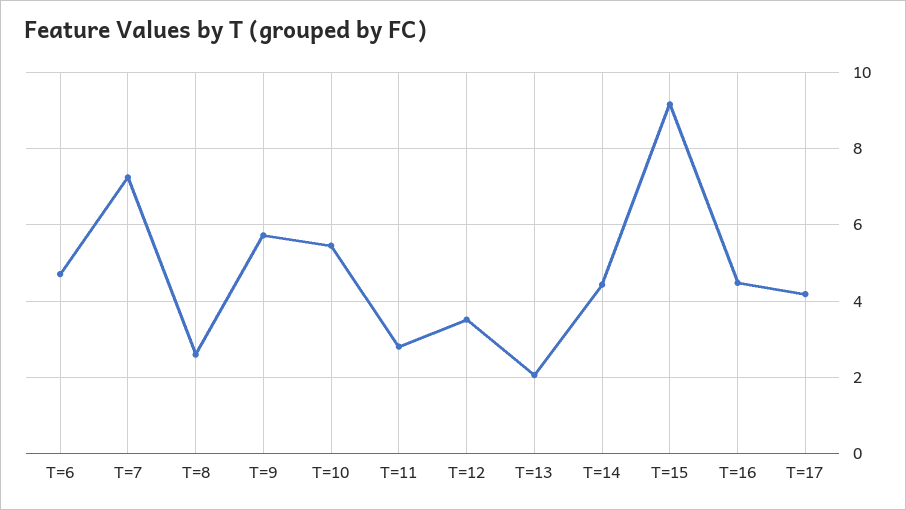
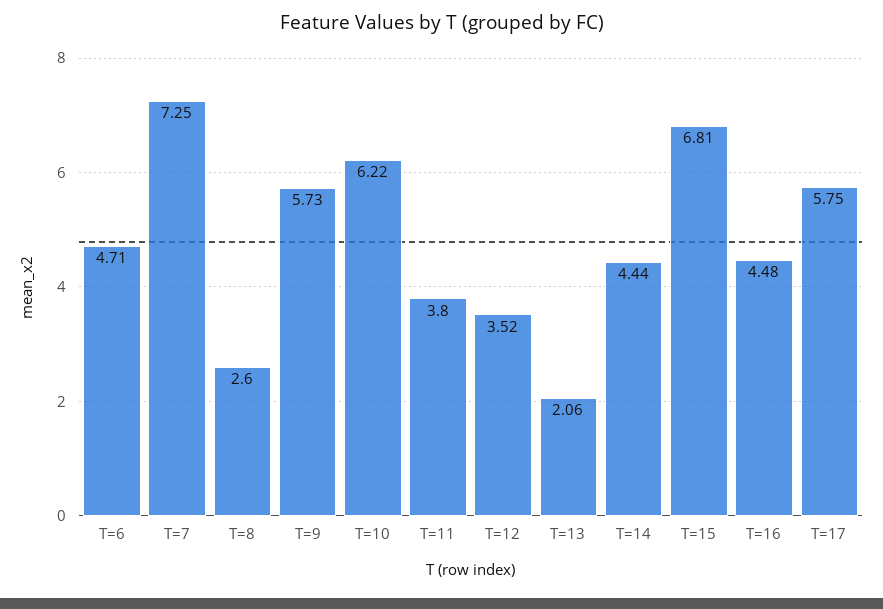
T=10: 5.4 -> 6.22
T=11: 2.8 -> 3.8
T=15: 9.2 -> 6.81
T=17: 4.2 -> 5.75

